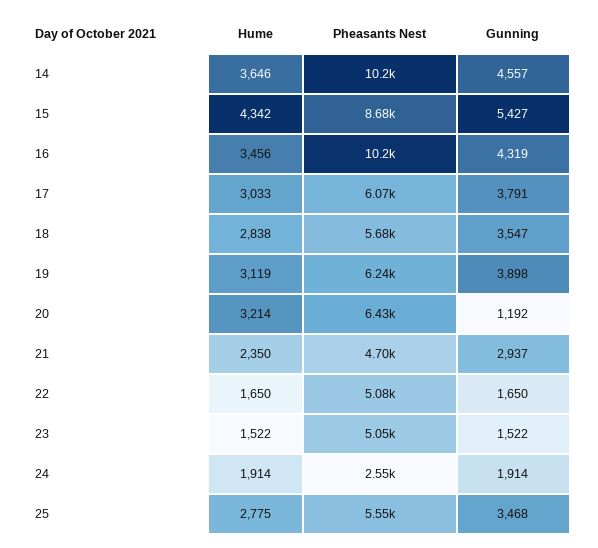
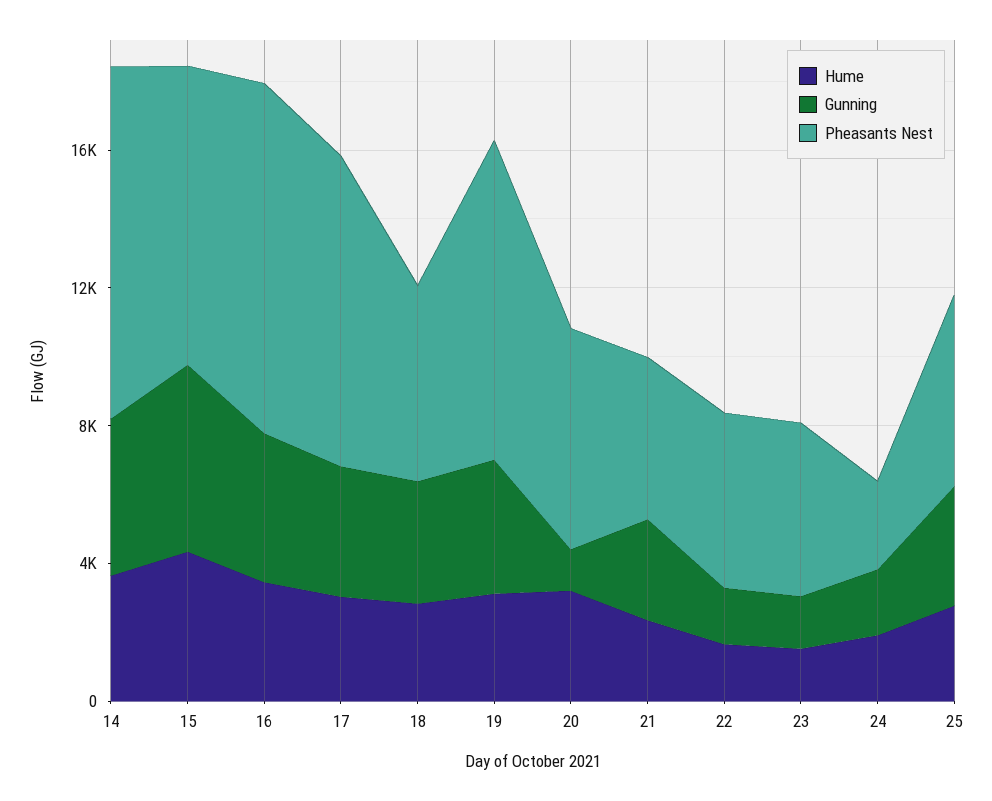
Pheasants Nest, 17: 6070 -> 9000
Pheasants Nest, 19: 6240 -> 9000

